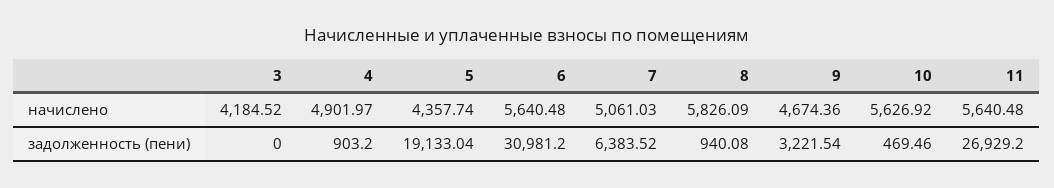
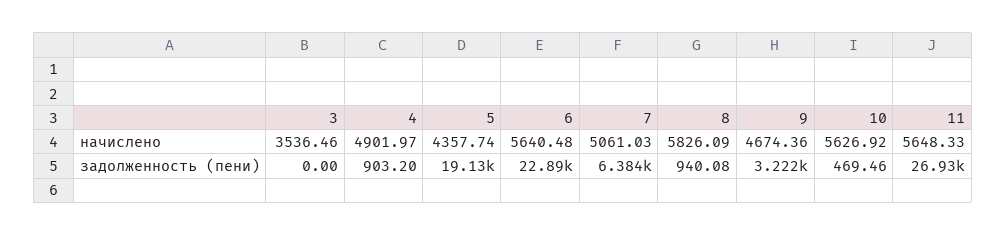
3, начислено: 4184.52 -> 3536.46
11, начислено: 5640.48 -> 5648.33
6, задолженность (пени): 30981.2 -> 22890

